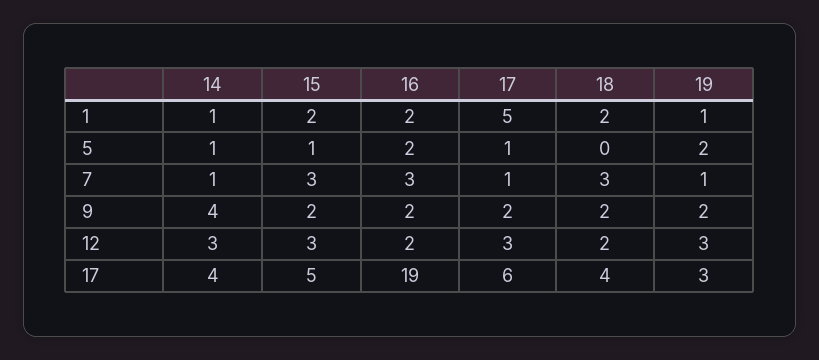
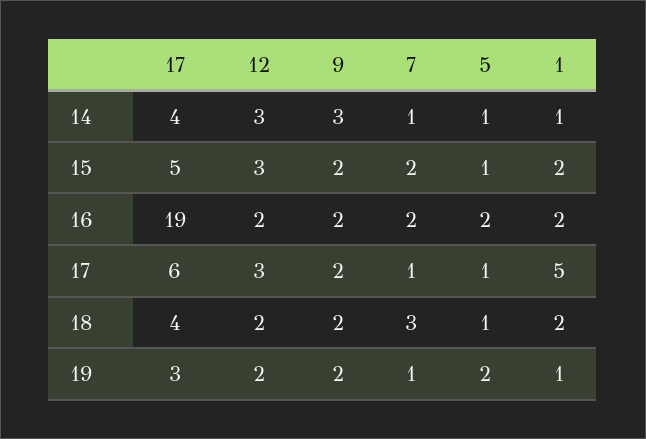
18, 5: 0 -> 1
15, 7: 3 -> 2
16, 7: 3 -> 2
14, 9: 4 -> 3
19, 12: 3 -> 2

